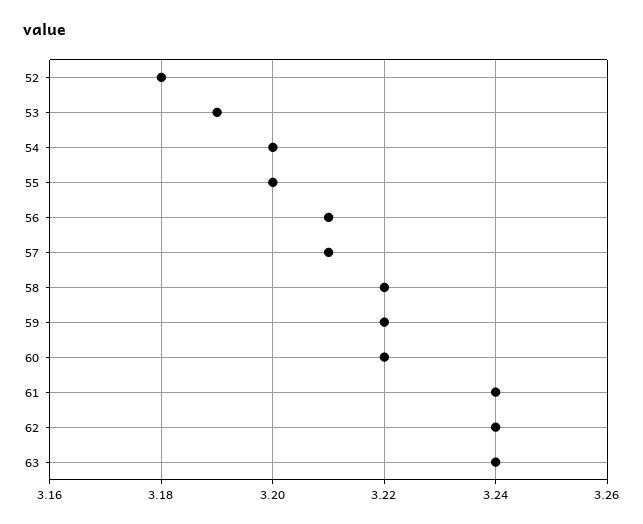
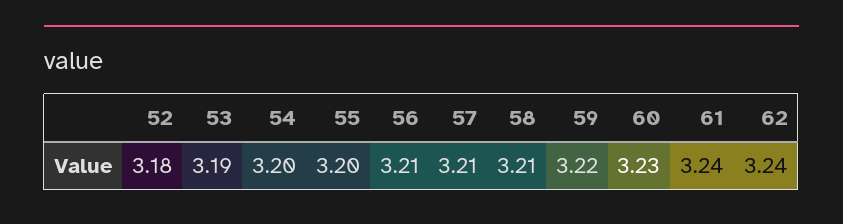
58: 3.22 -> 3.21
60: 3.22 -> 3.23
63: 3.24 -> none

